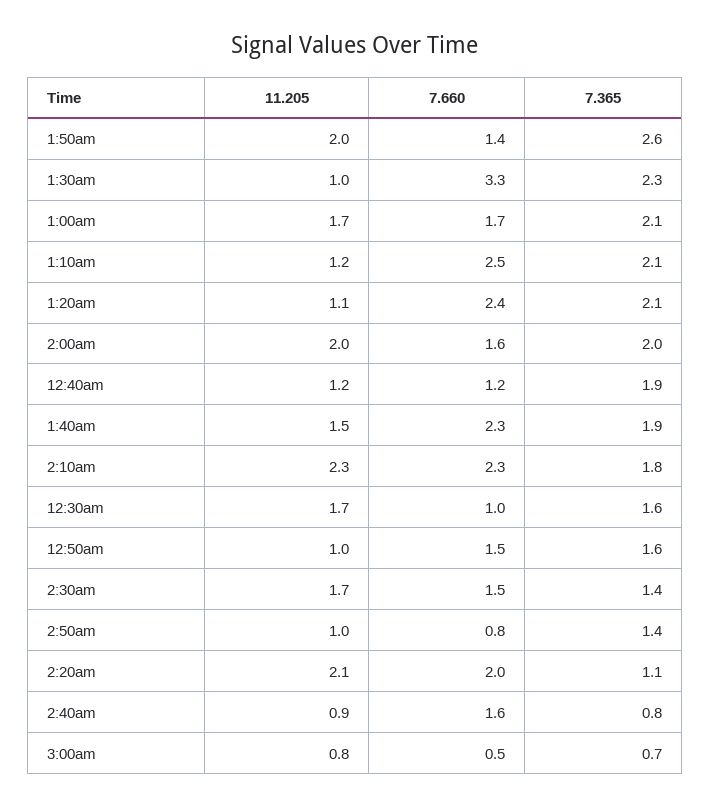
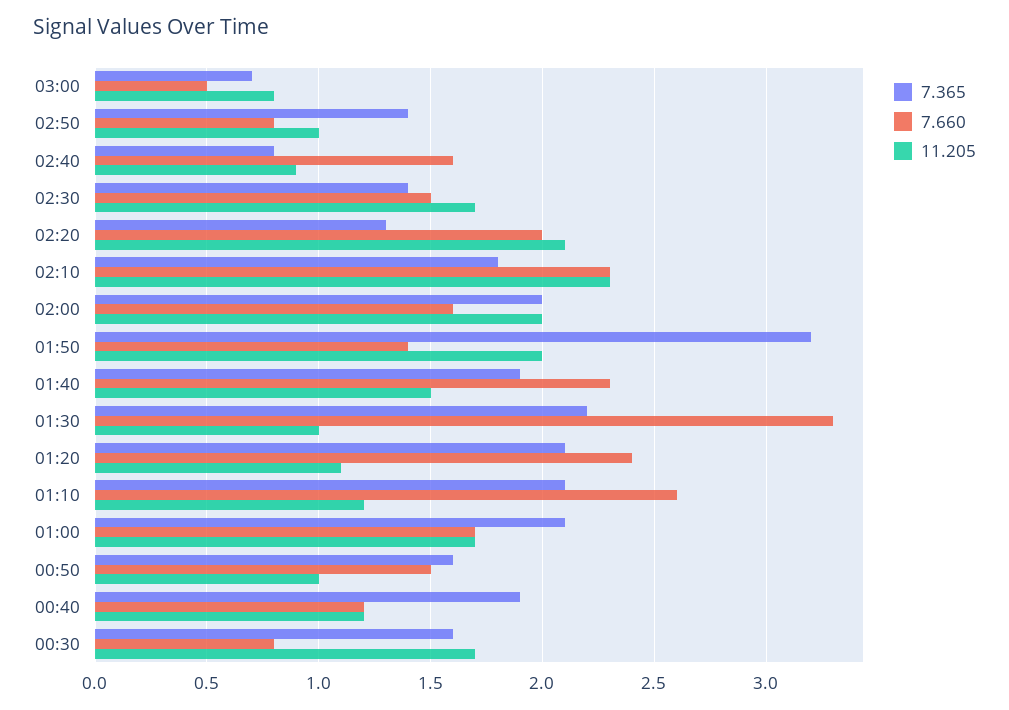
7.365, 1:50am: 2.6 -> 3.2
7.365, 1:30am: 2.3 -> 2.2
7.660, 1:10am: 2.5 -> 2.6
7.660, 12:30am: 1 -> 0.8
7.365, 2:20am: 1.1 -> 1.3

